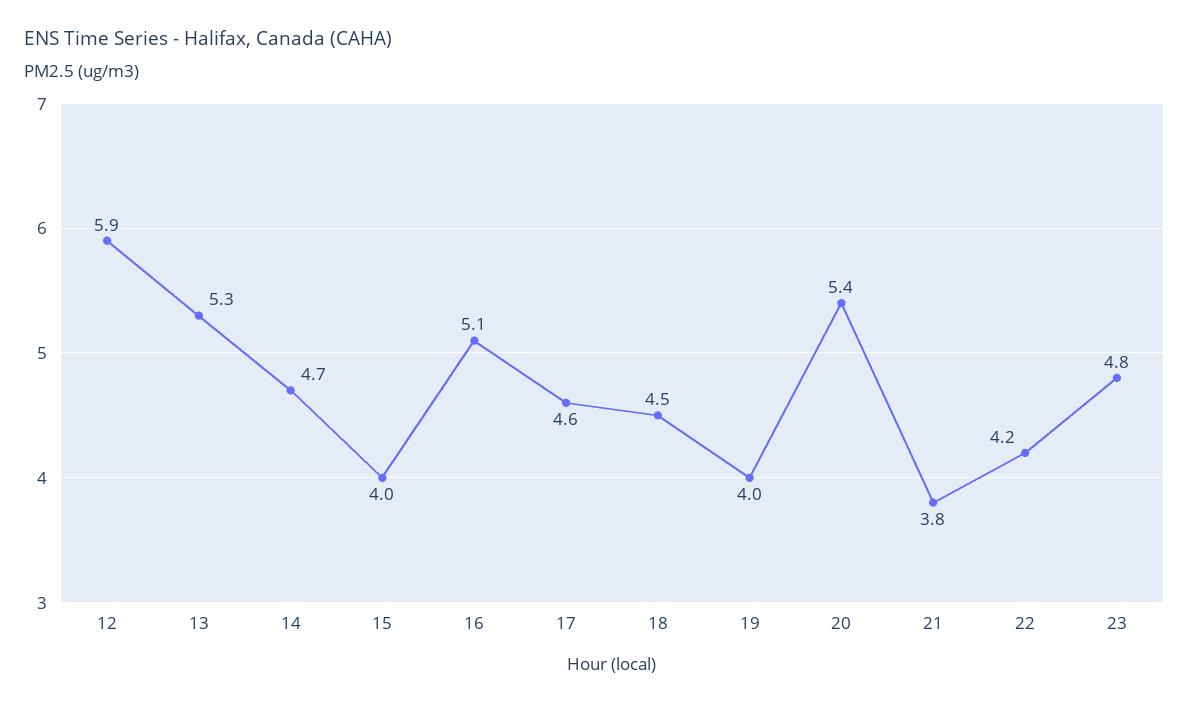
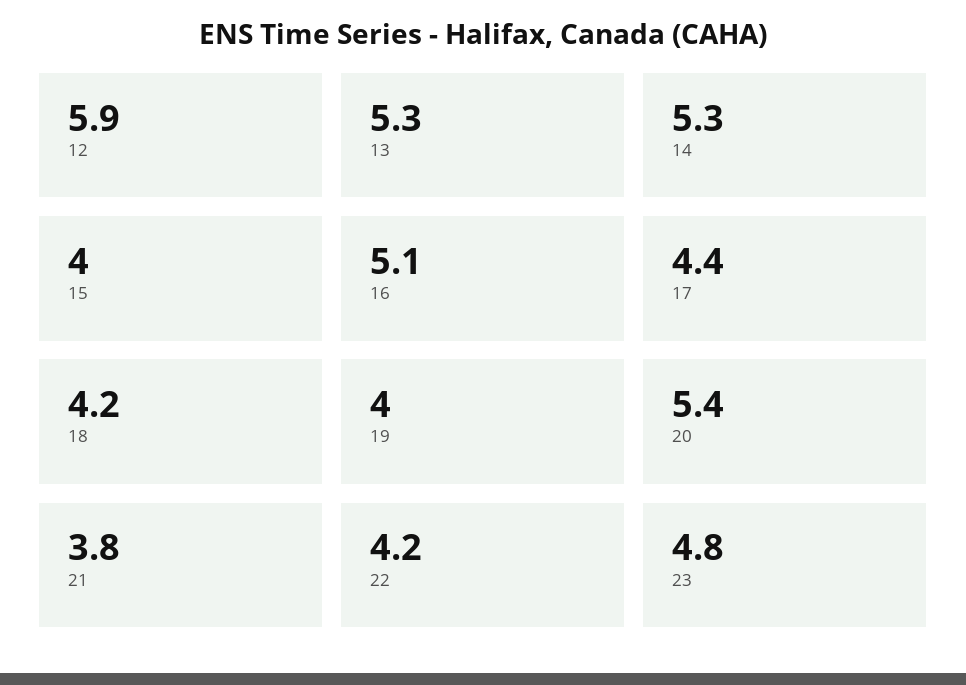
14: 4.7 -> 5.3
17: 4.6 -> 4.4
18: 4.5 -> 4.2

